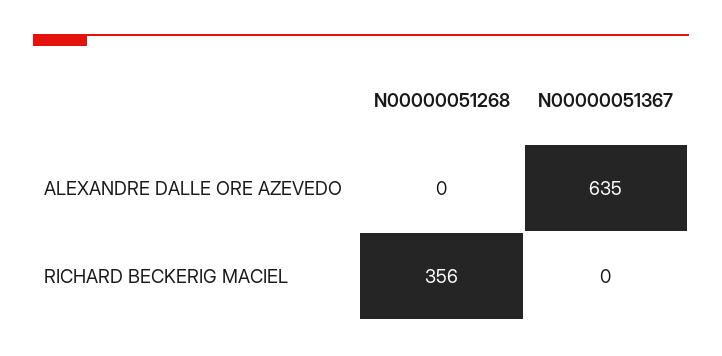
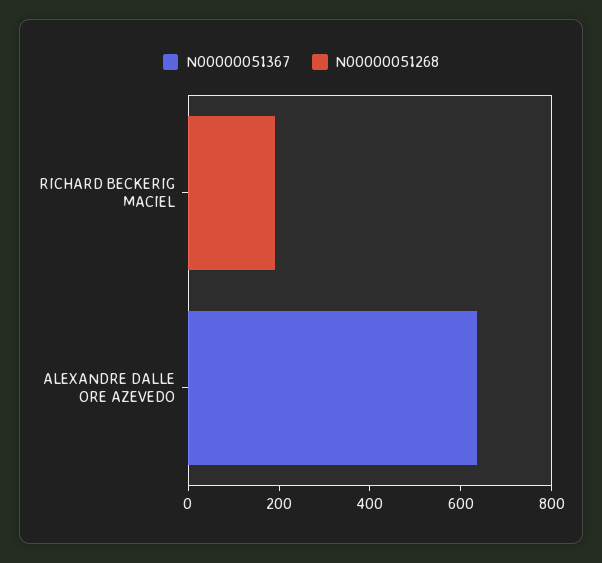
N00000051268, RICHARD BECKERIG MACIEL: 356 -> 200

